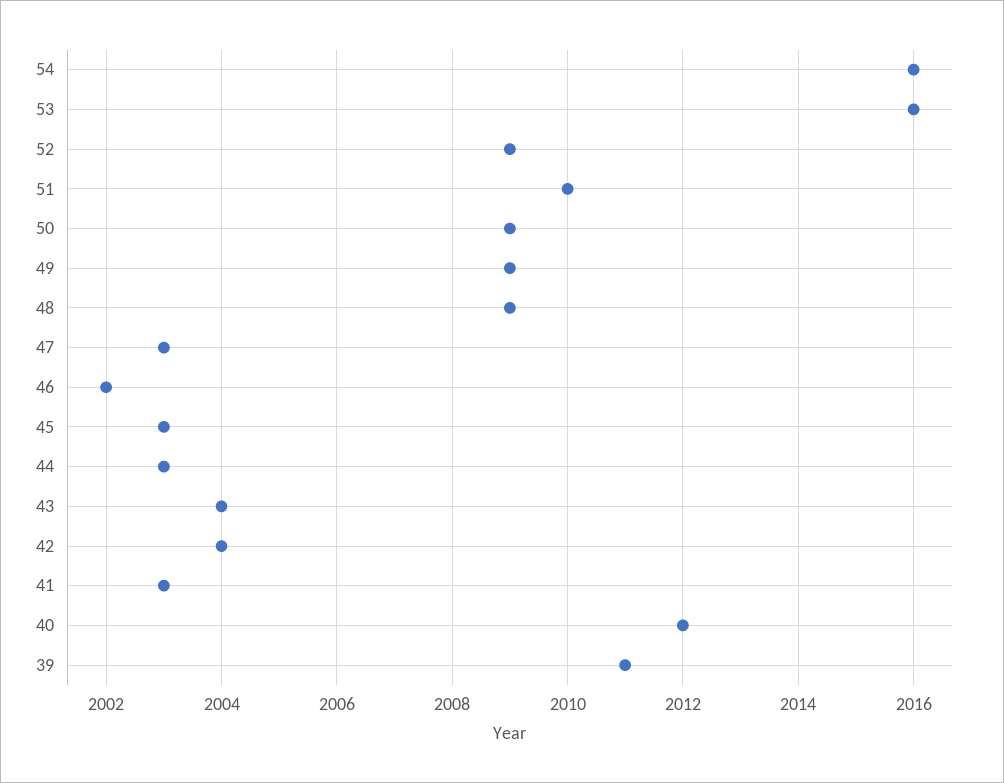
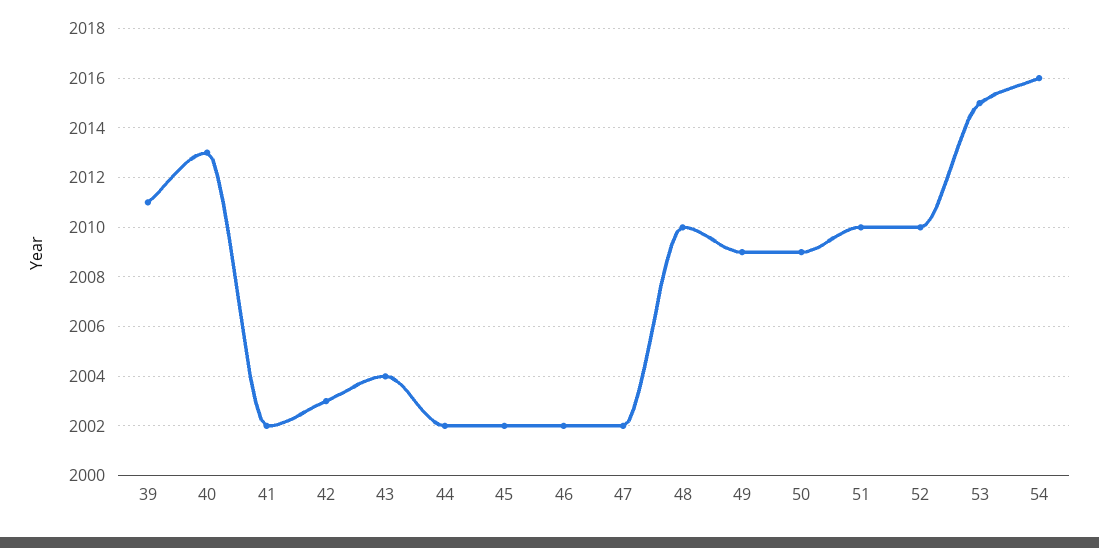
53: 2016 -> 2015
52: 2009 -> 2010
48: 2009 -> 2010
47: 2003 -> 2002
45: 2003 -> 2002
44: 2003 -> 2002
42: 2004 -> 2003
41: 2003 -> 2002
40: 2012 -> 2013

